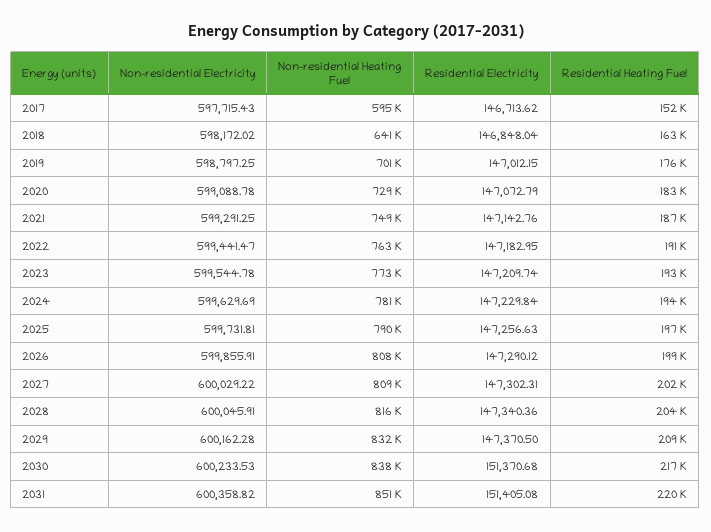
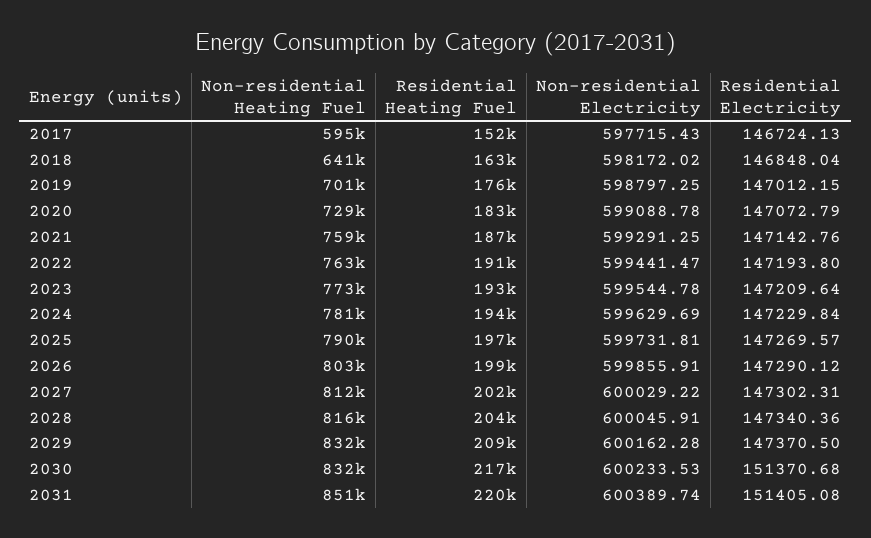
Residential Electricity, 2017: 146713.62 -> 146724.13
Non-residential Heating Fuel, 2021: 749000 -> 759000
Residential Electricity, 2022: 147182.95 -> 147193.8
Residential Electricity, 2023: 147209.74 -> 147209.64
Residential Electricity, 2025: 147256.63 -> 147269.57
Non-residential Heating Fuel, 2026: 808000 -> 803000
Non-residential Heating Fuel, 2027: 809000 -> 812000
Non-residential Heating Fuel, 2030: 838000 -> 832000
Non-residential Electricity, 2031: 600358.82 -> 600389.74

